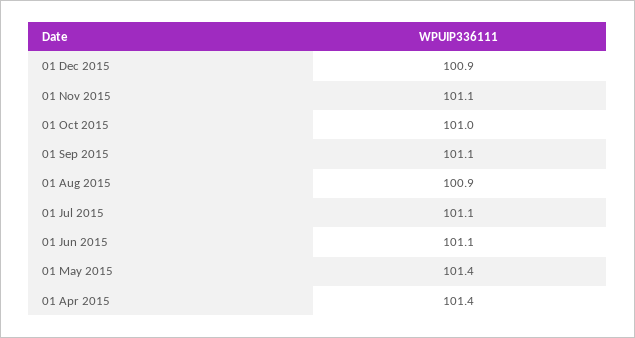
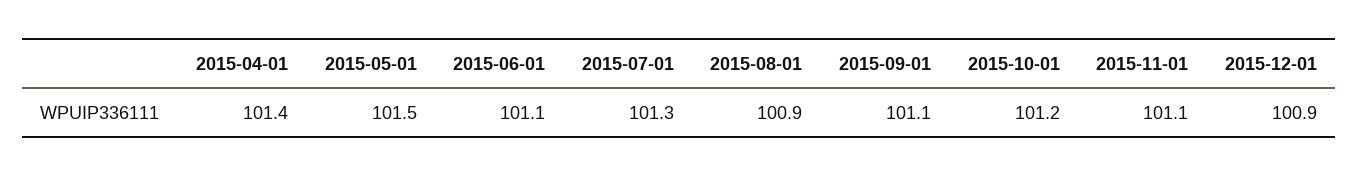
01 Oct 2015: 101 -> 101.2
01 Jul 2015: 101.1 -> 101.3
01 May 2015: 101.4 -> 101.5

